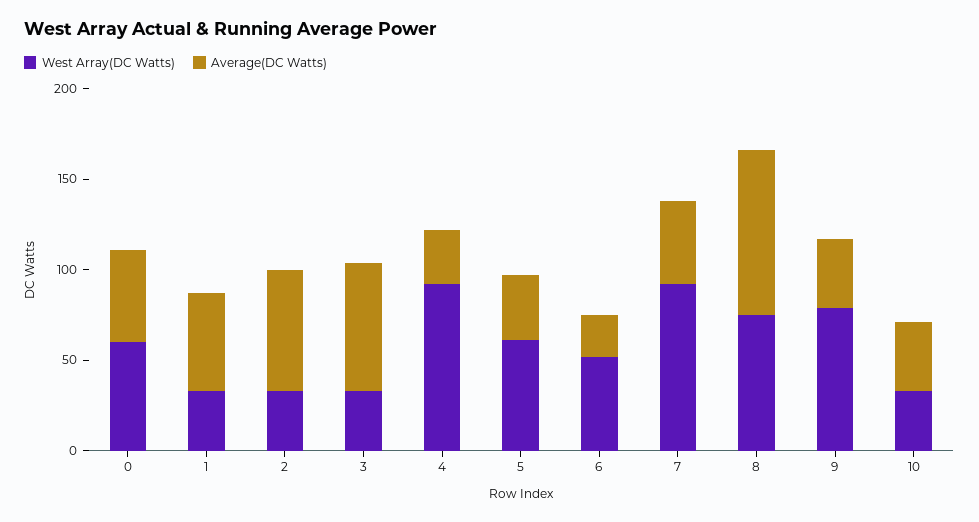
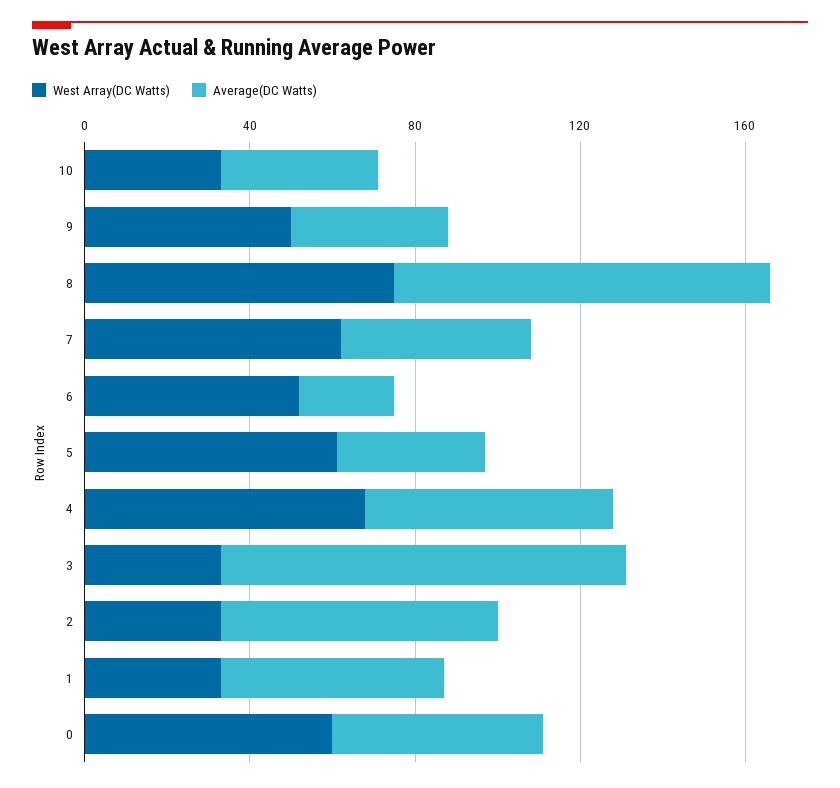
Average(DC Watts), 3: 70 -> 100
West Array(DC Watts), 4: 90 -> 70
Average(DC Watts), 4: 30 -> 60
West Array(DC Watts), 7: 90 -> 60
West Array(DC Watts), 9: 80 -> 50

